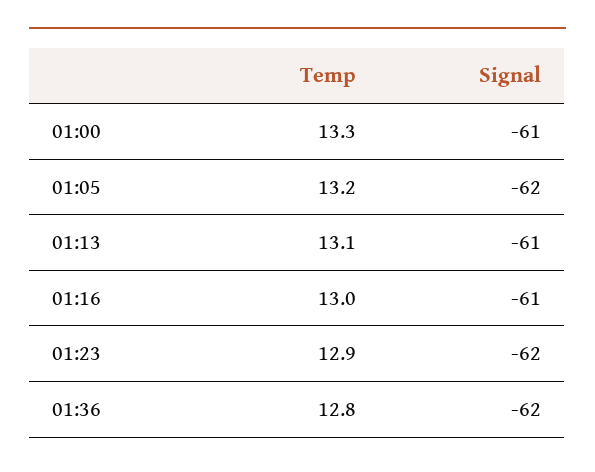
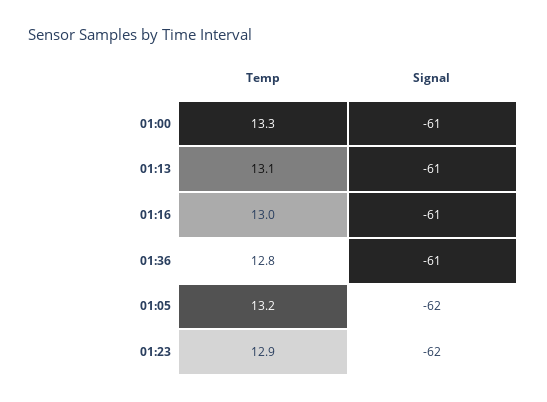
Signal, 01:36: -62 -> -61

